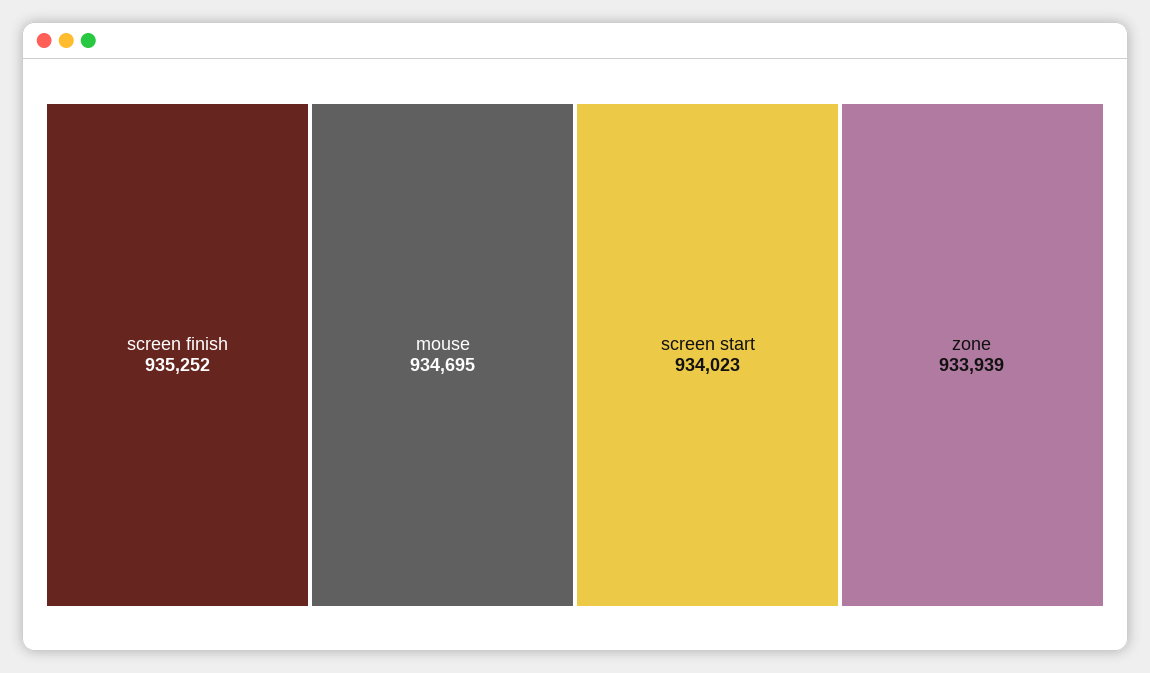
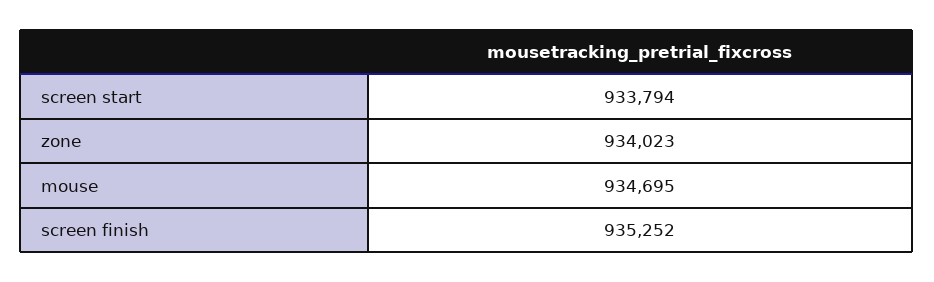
screen start: 934023 -> 933794
zone: 933939 -> 934023

